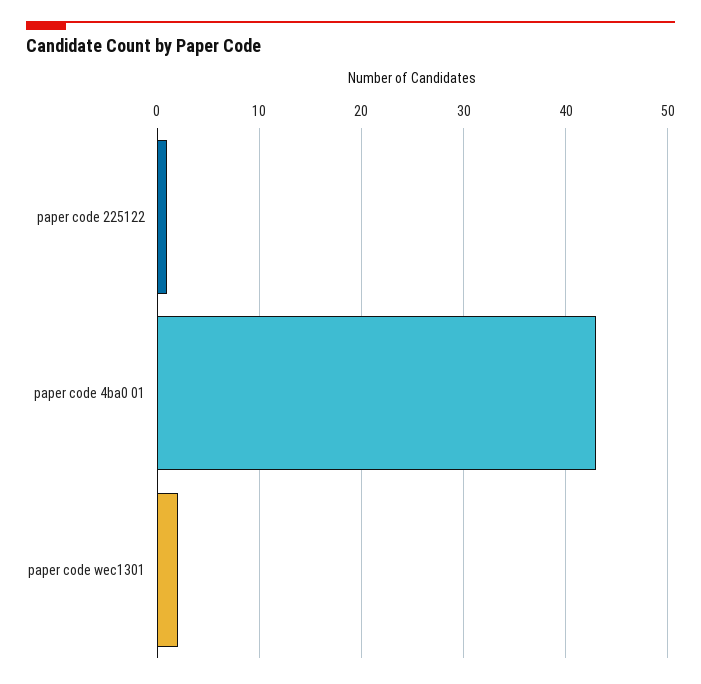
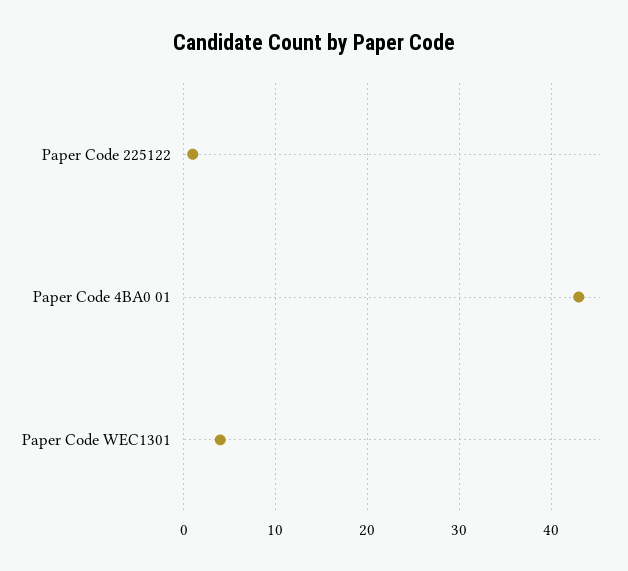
paper code wec1301: 2 -> 4

